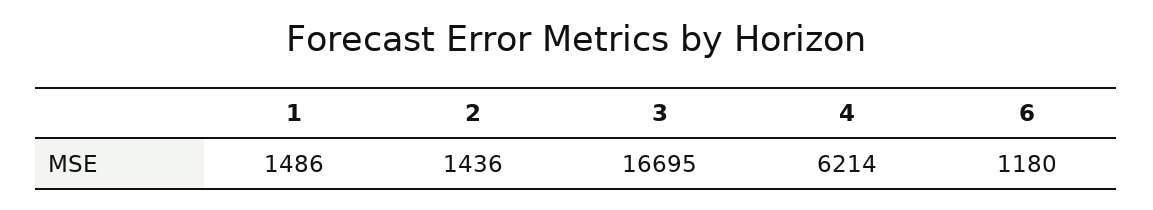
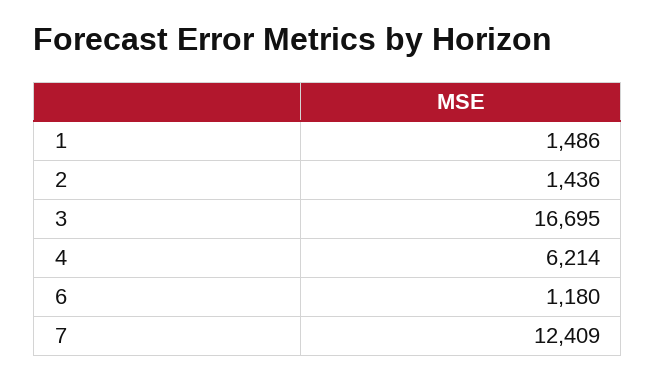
7: none -> 12409

